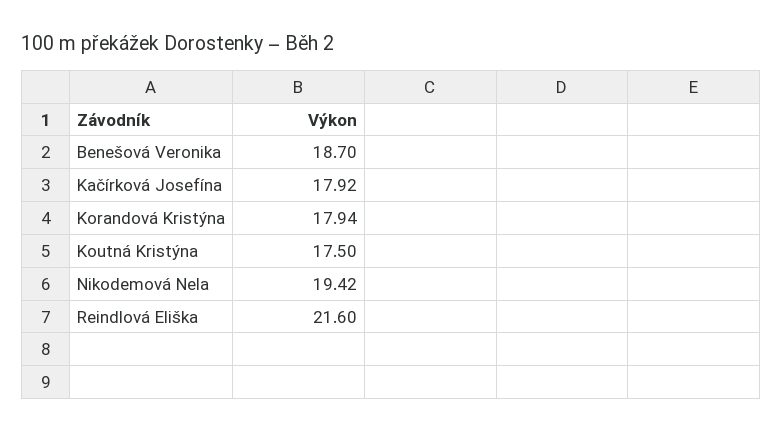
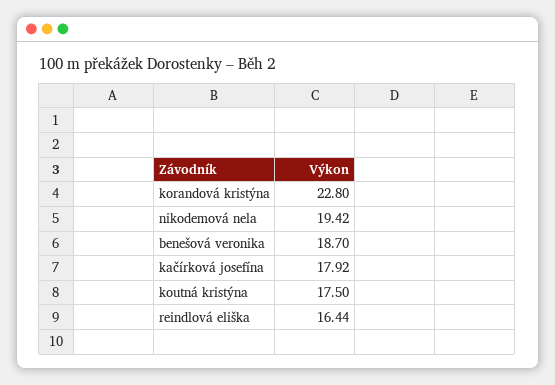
Korandová Kristýna: 17.94 -> 22.8
Reindlová Eliška: 21.6 -> 16.44

